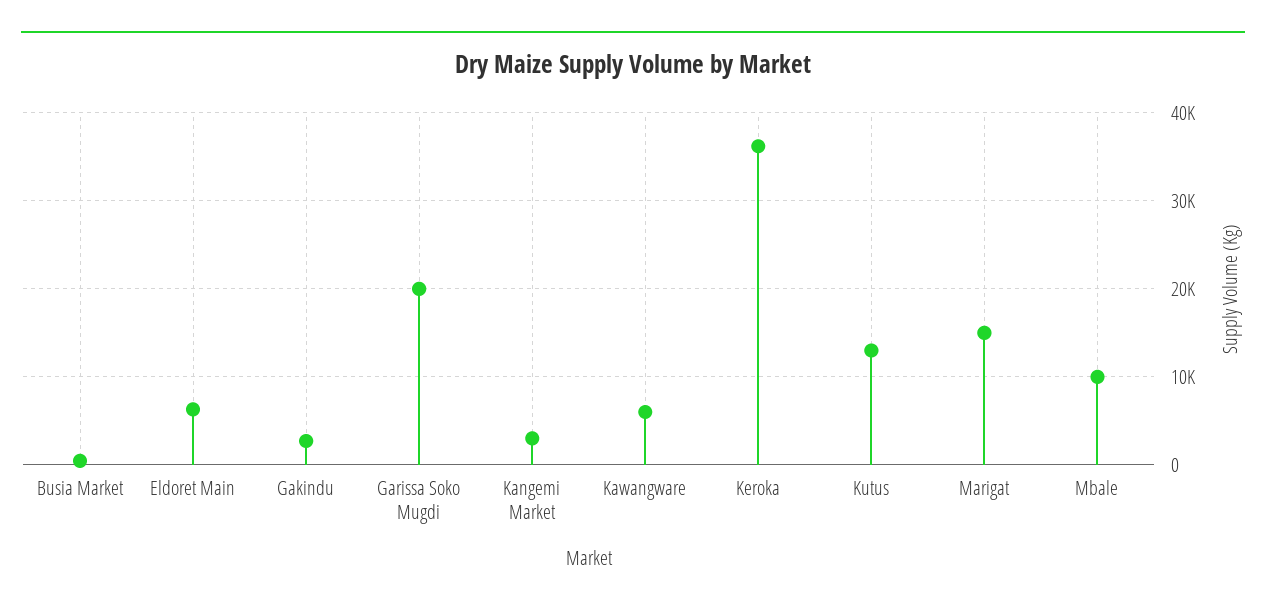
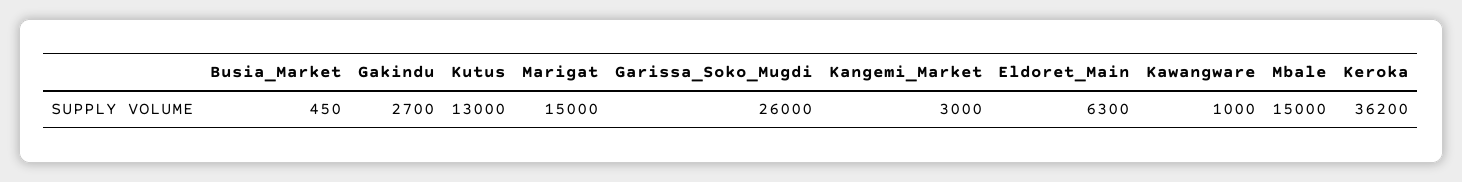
Garissa Soko Mugdi: 20000 -> 26000
Kawangware: 6000 -> 1000
Mbale: 10000 -> 15000

